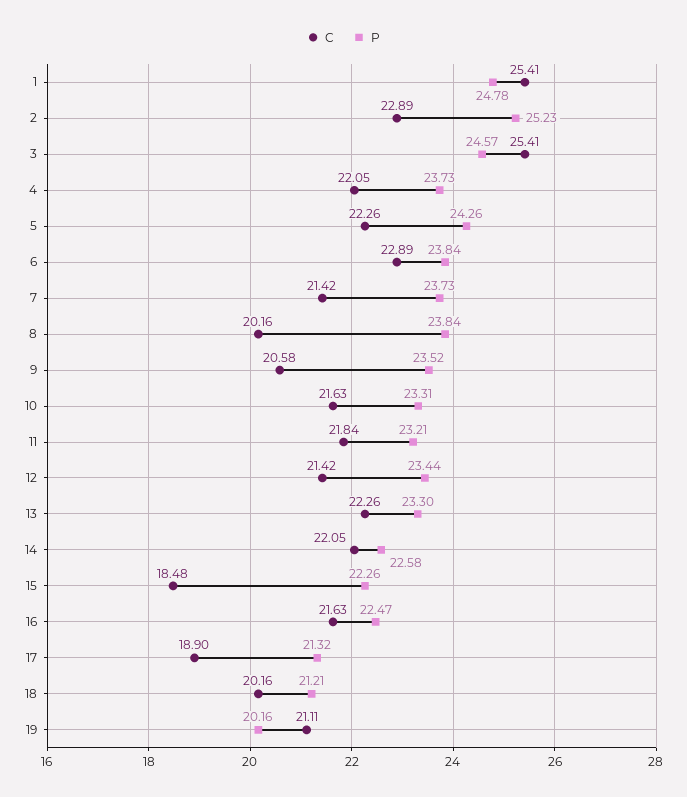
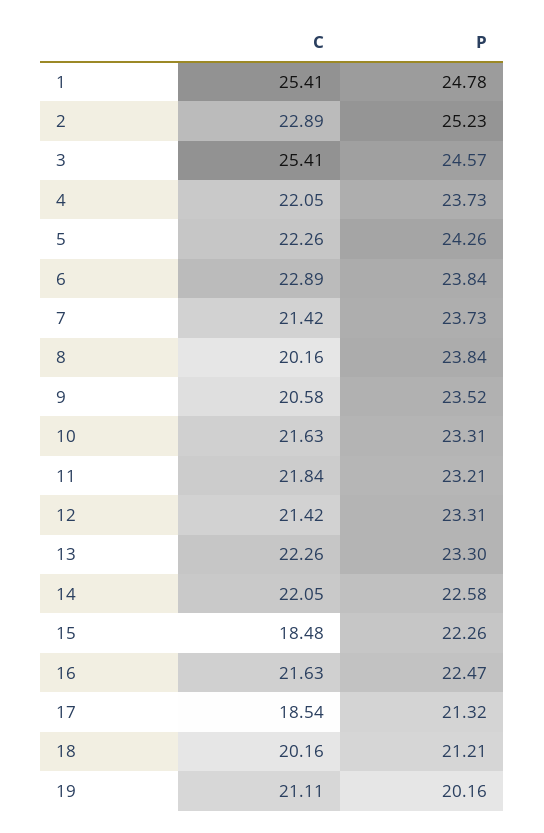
P, 12: 23.44 -> 23.31
C, 17: 18.9 -> 18.54

